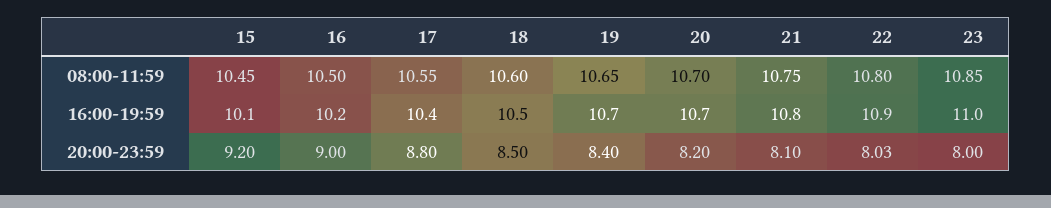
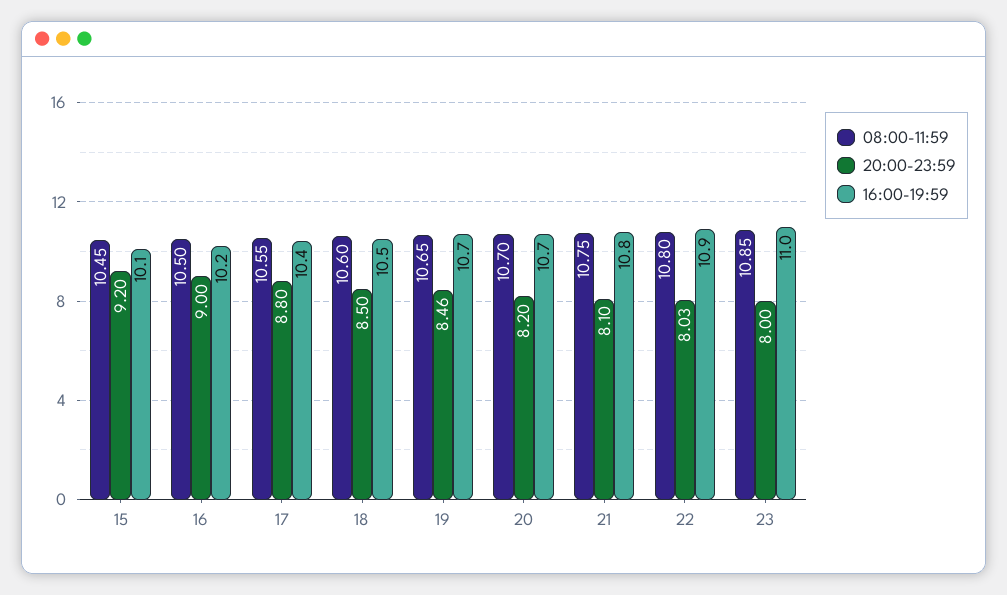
20:00-23:59, 19: 8.4 -> 8.46

